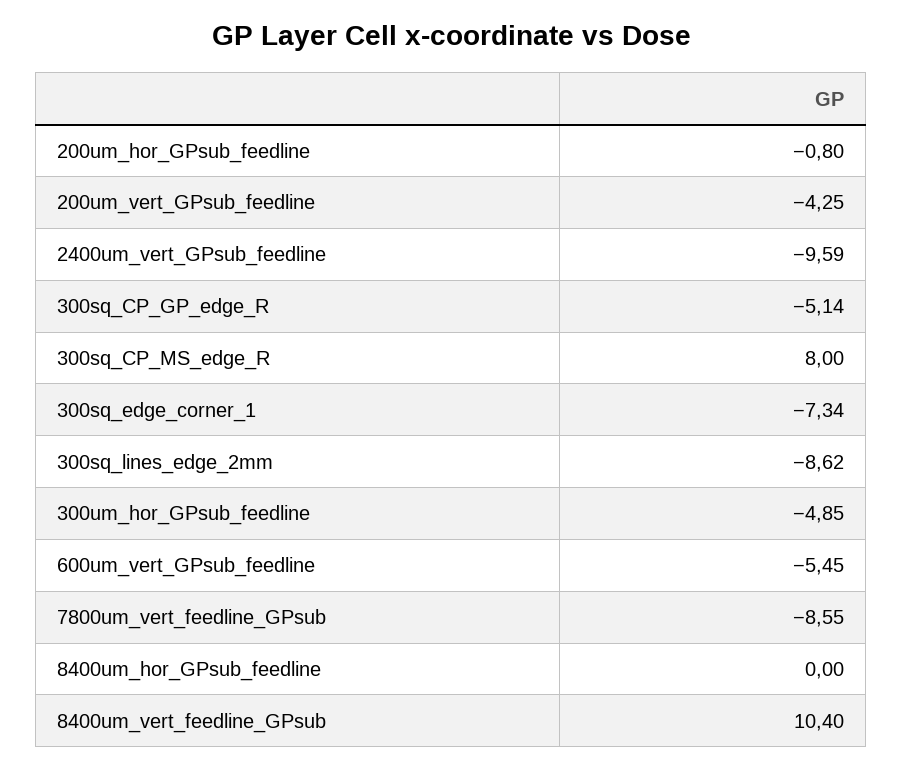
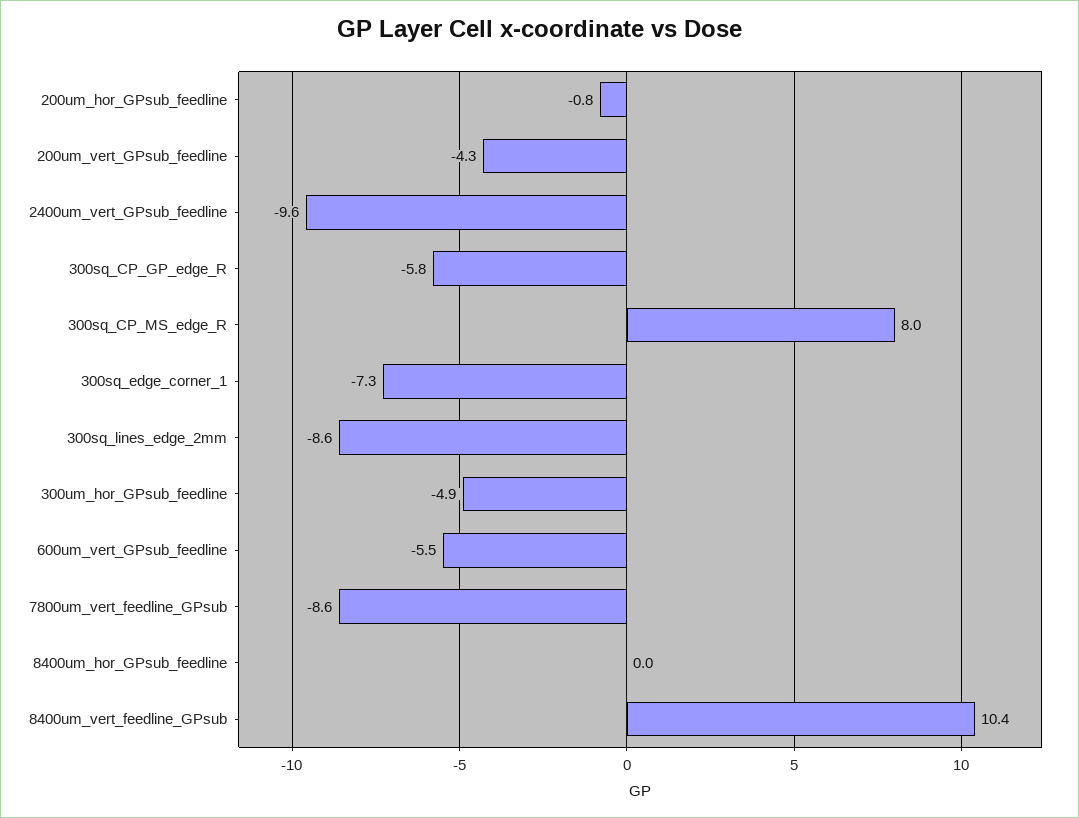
300sq_CP_GP_edge_R: -5.14 -> -5.8

